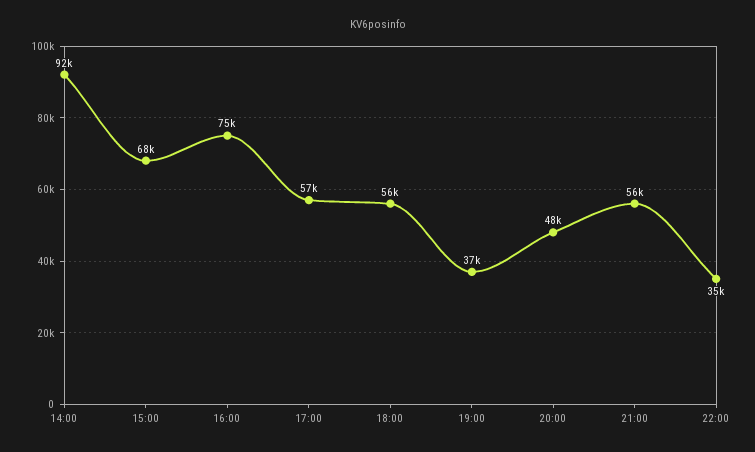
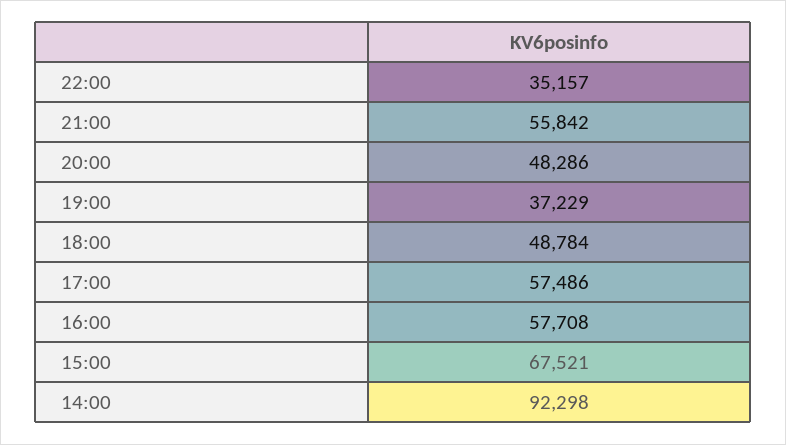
16:00: 75000 -> 57708
18:00: 56000 -> 48784

